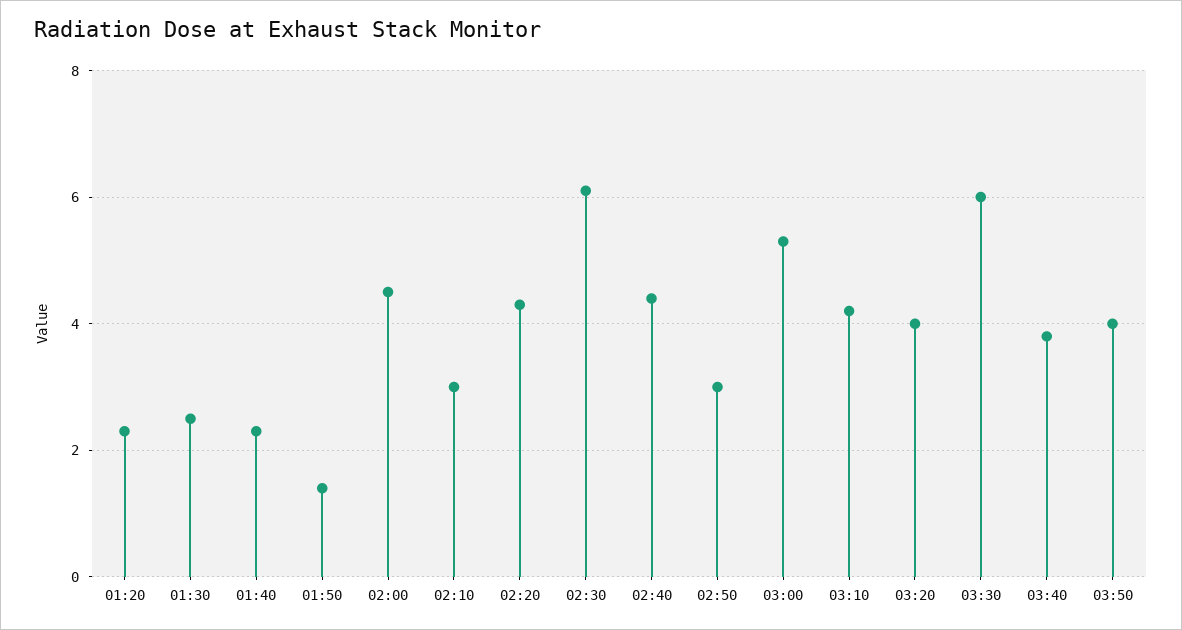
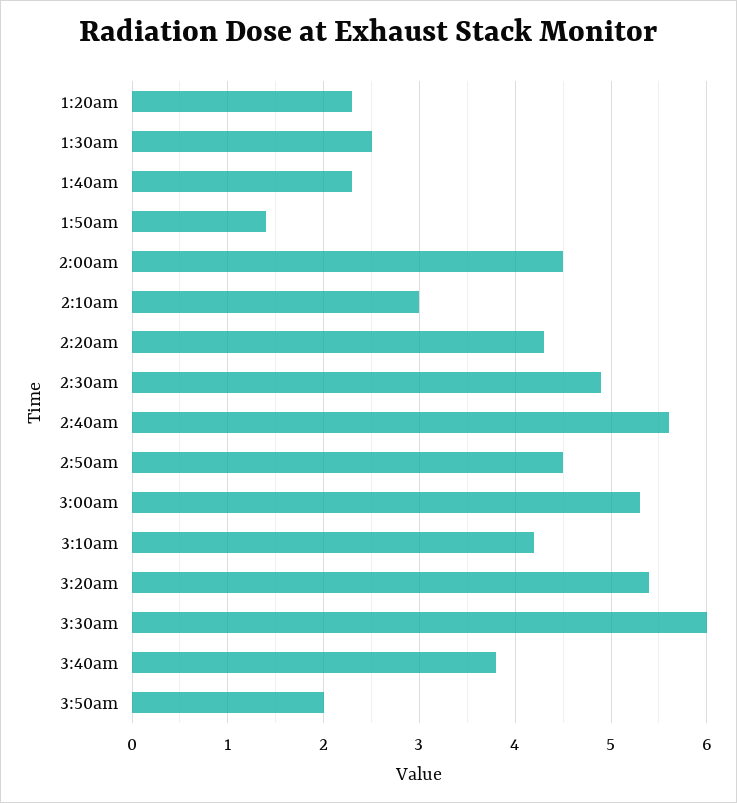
02:30: 6 -> 4.9
02:40: 4.5 -> 5.6
02:50: 3 -> 4.5
03:20: 4 -> 5.4
03:50: 4 -> 2

